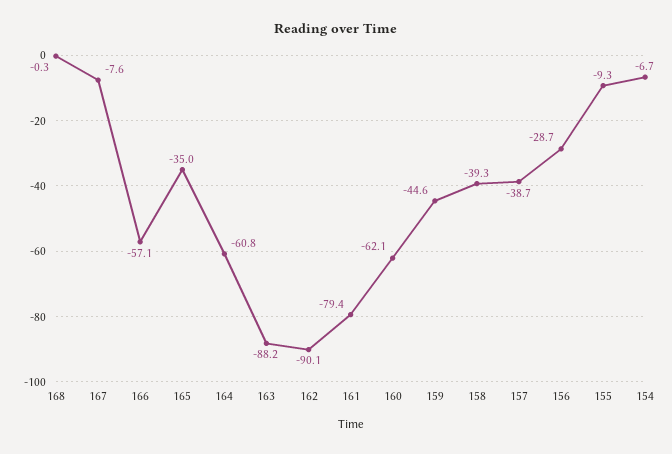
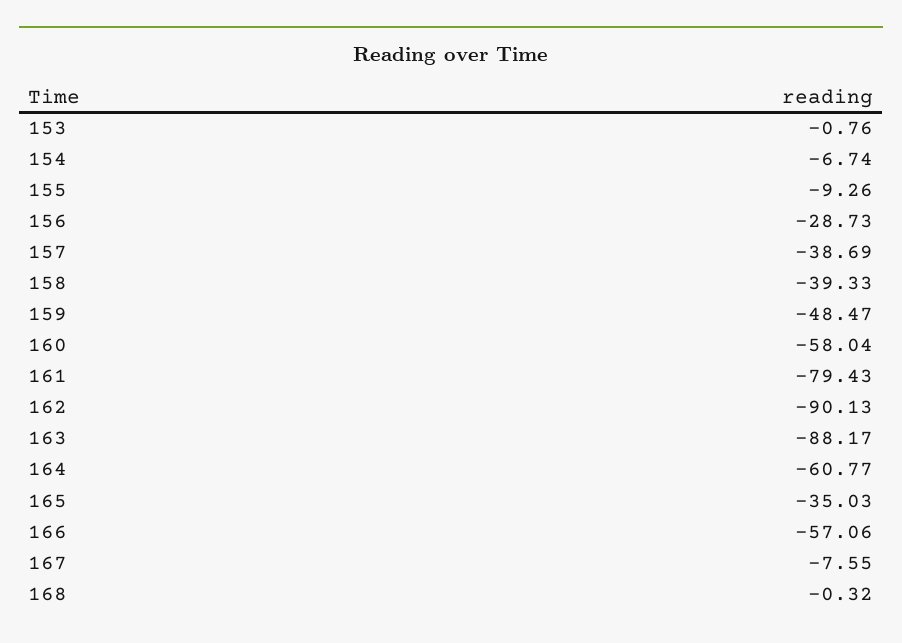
160: -62.1 -> -58.04
159: -44.6 -> -48.47
153: none -> -0.76

